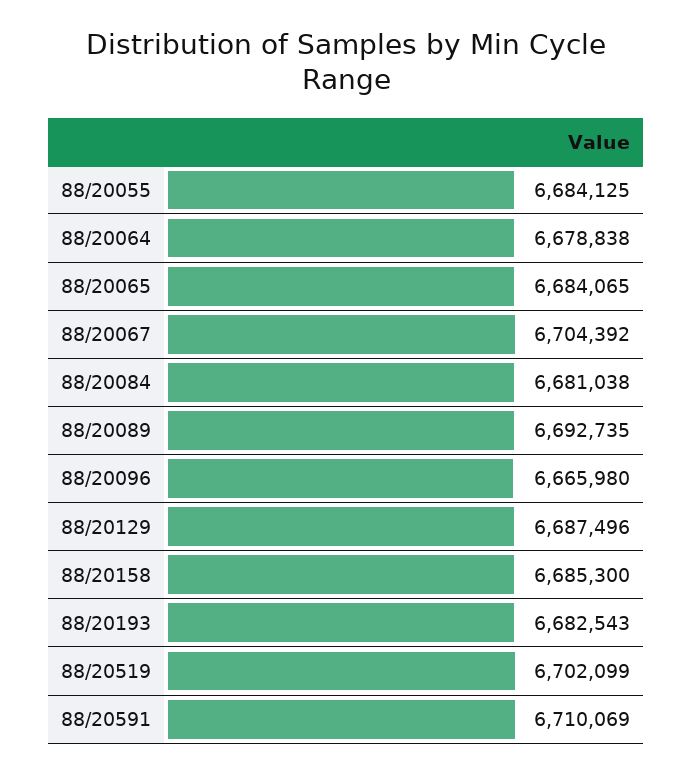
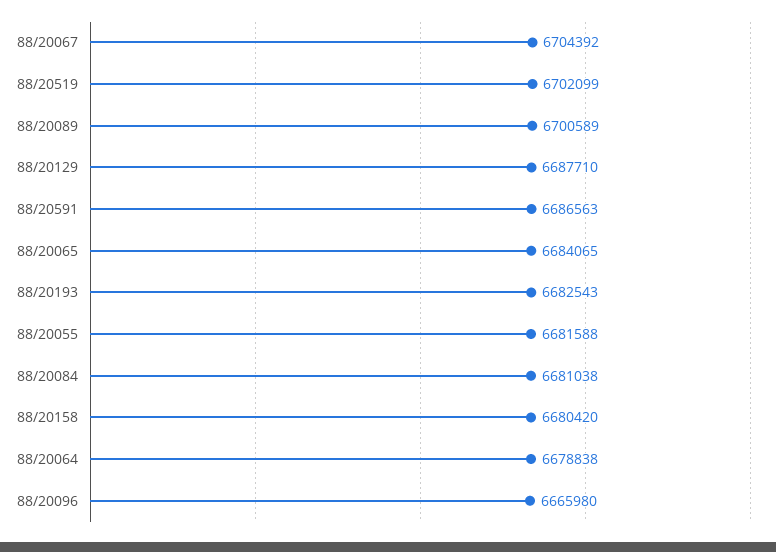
88/20055: 6684125 -> 6681588
88/20089: 6692735 -> 6700589
88/20129: 6687496 -> 6687710
88/20158: 6685300 -> 6680420
88/20591: 6710069 -> 6686563

